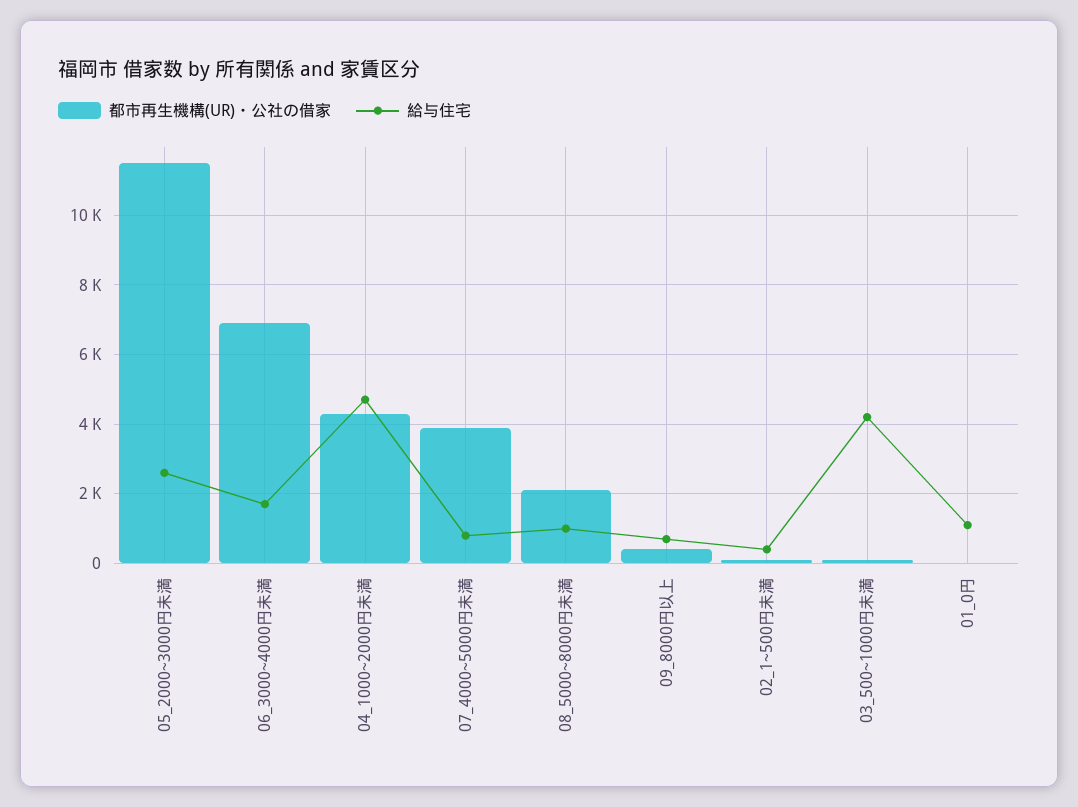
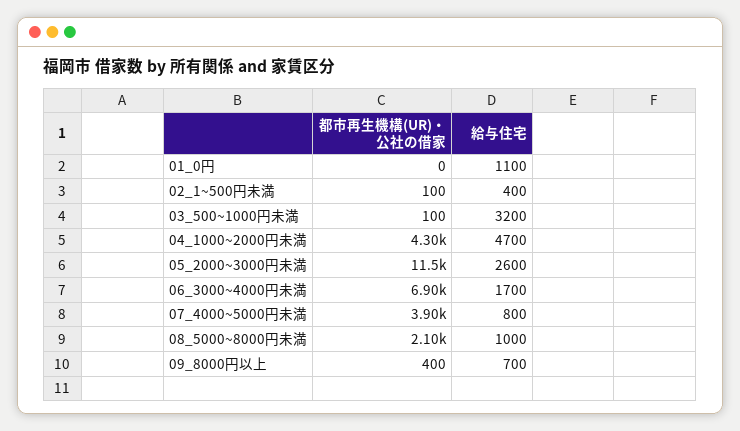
給与住宅, 03_500~1000円未満: 4200 -> 3200

